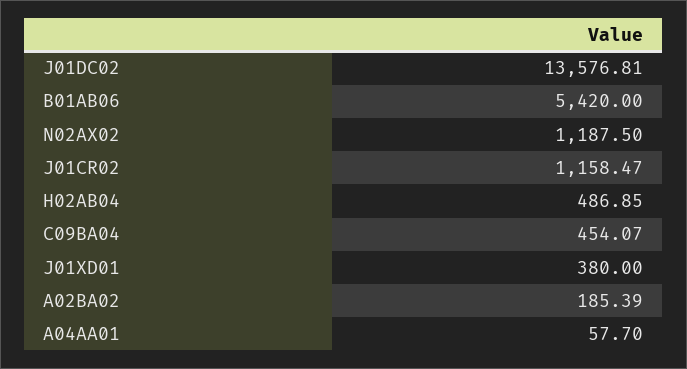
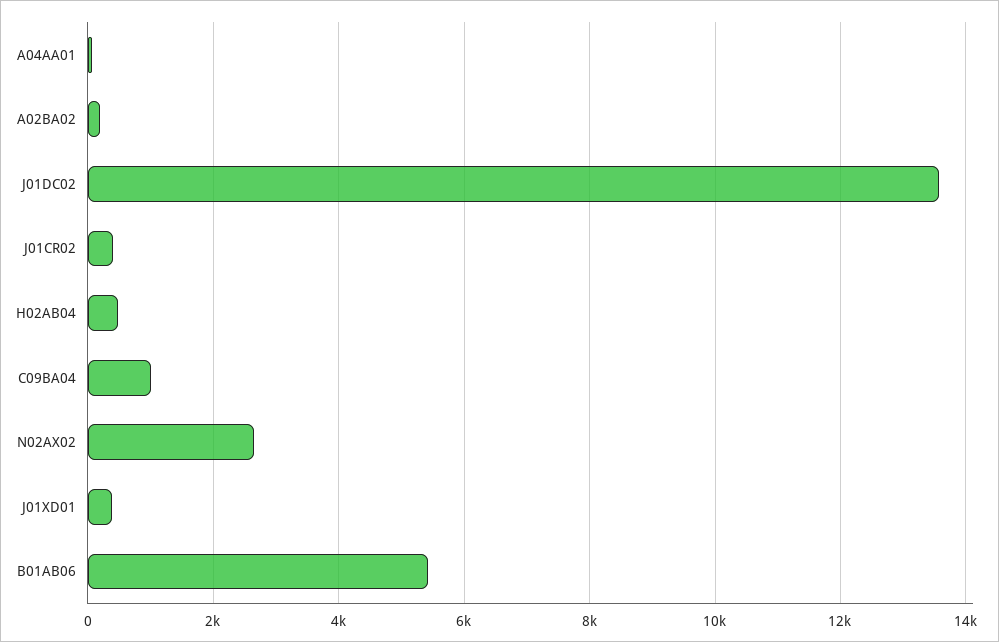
N02AX02: 1187.5 -> 2600
J01CR02: 1158.47 -> 400
C09BA04: 454.07 -> 1000

